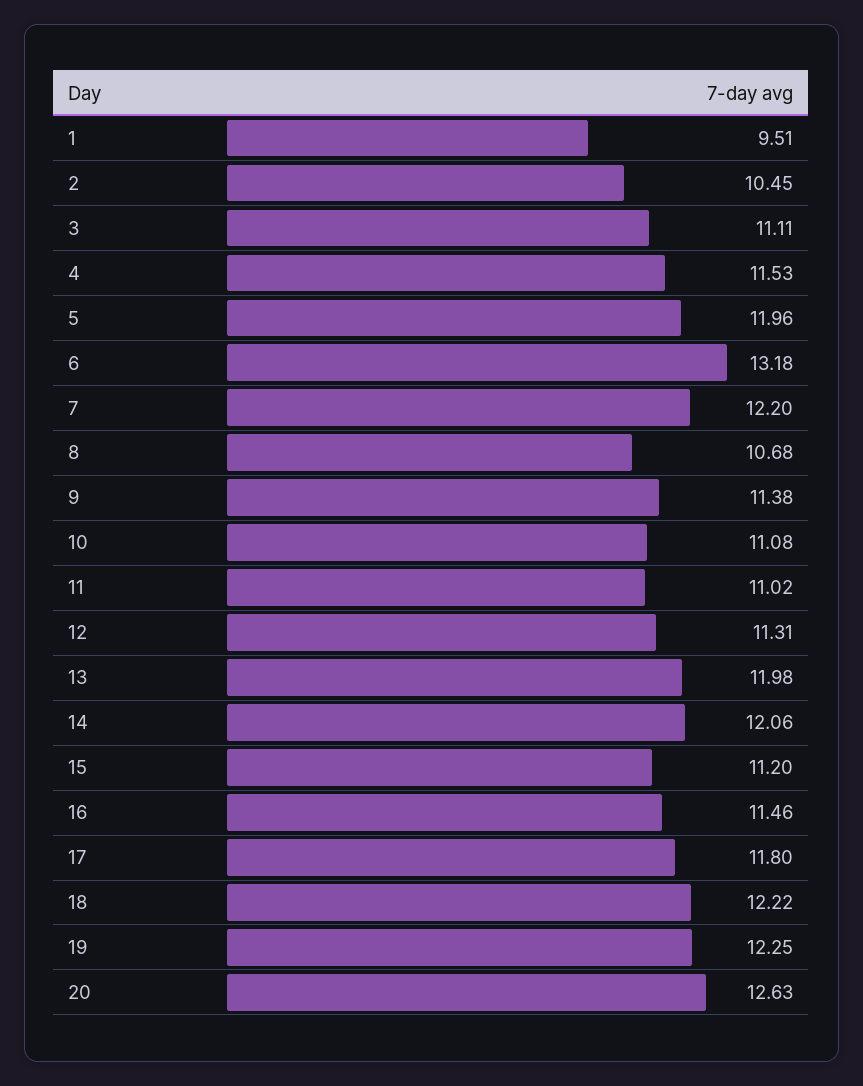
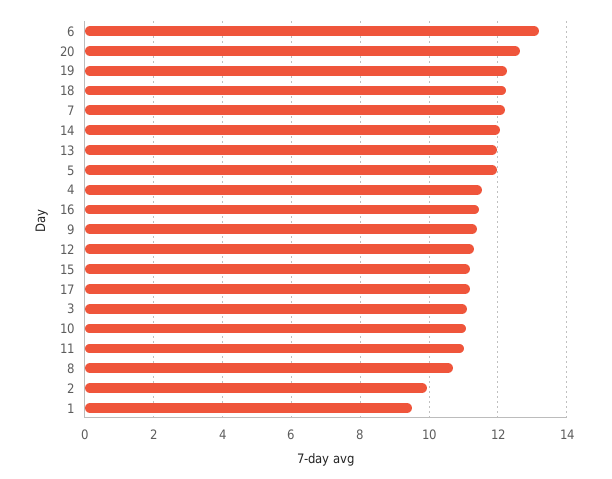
2: 10.45 -> 10
17: 11.8 -> 11.2

